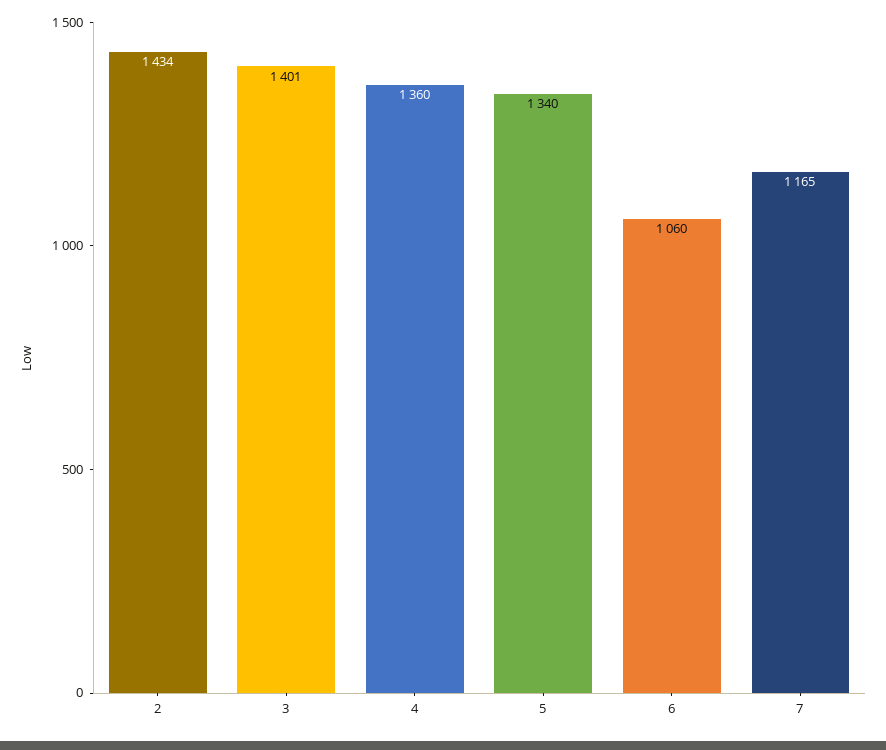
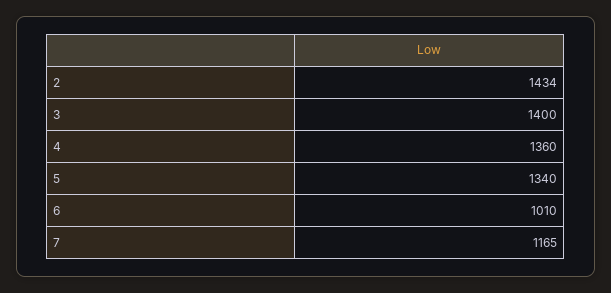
3: 1401 -> 1400
6: 1060 -> 1010

